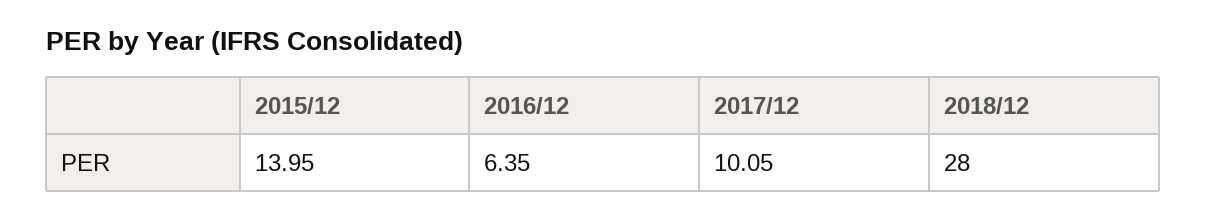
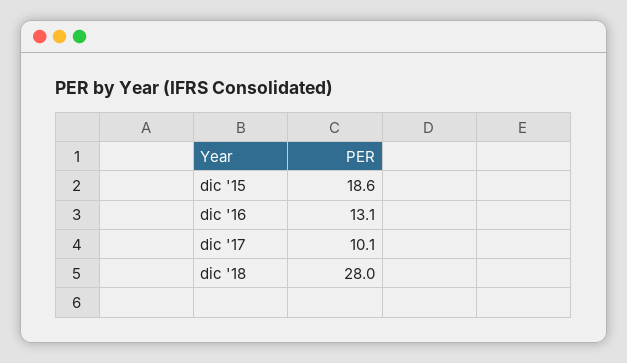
2015/12: 13.95 -> 18.6
2016/12: 6.35 -> 13.1

